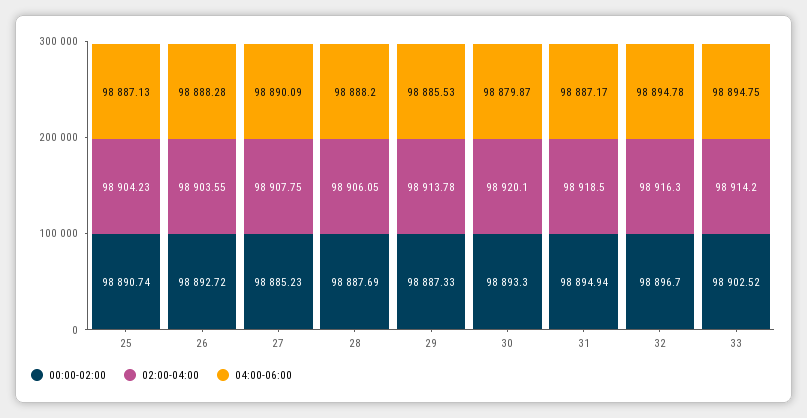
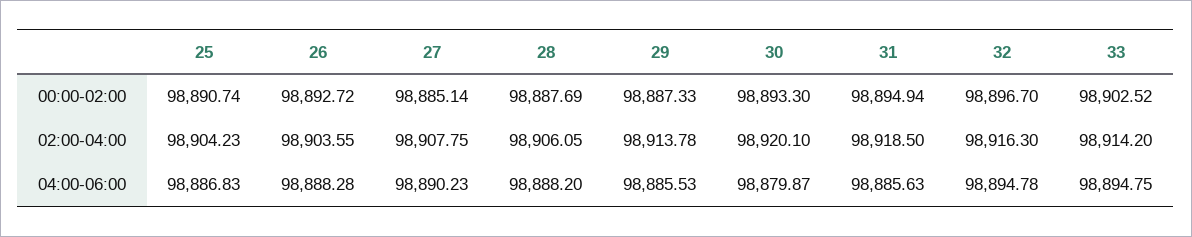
04:00-06:00, 25: 98887.13 -> 98886.83
00:00-02:00, 27: 98885.23 -> 98885.14
04:00-06:00, 27: 98890.09 -> 98890.23
04:00-06:00, 31: 98887.17 -> 98885.63

